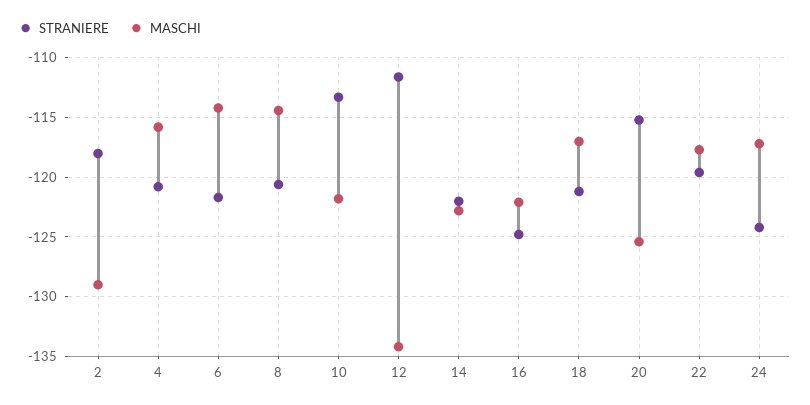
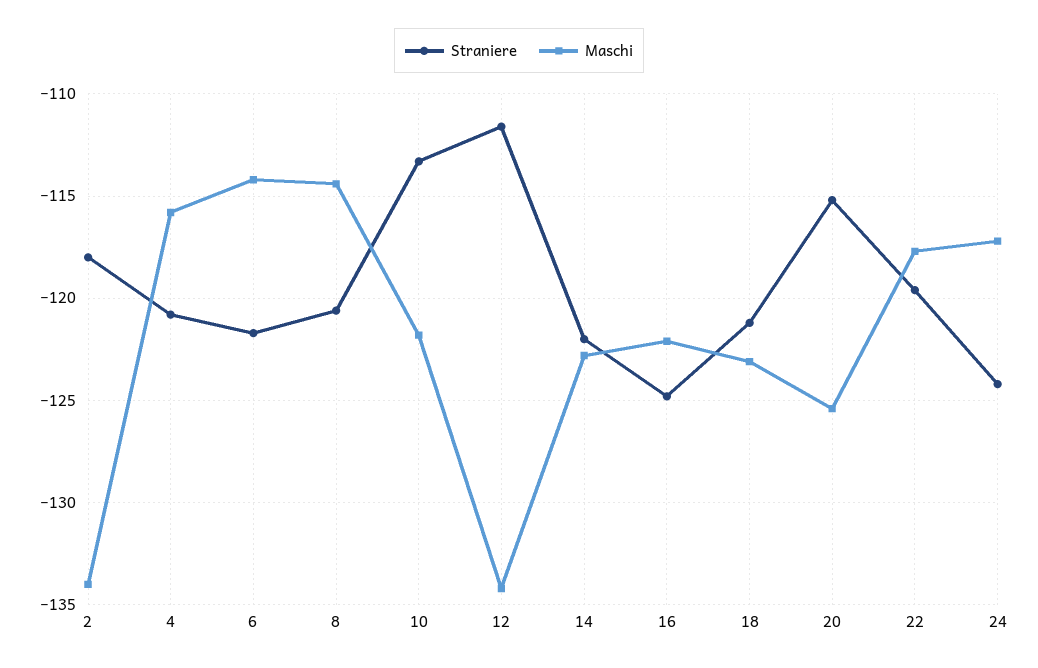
MASCHI, 2: -129 -> -134
MASCHI, 18: -117 -> -123

